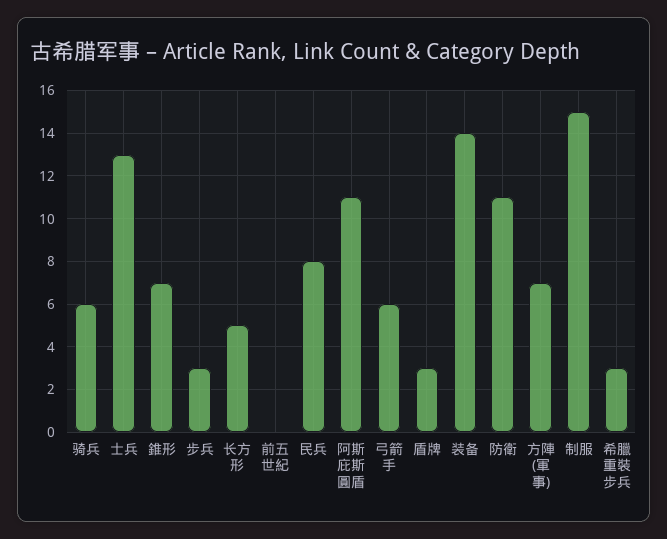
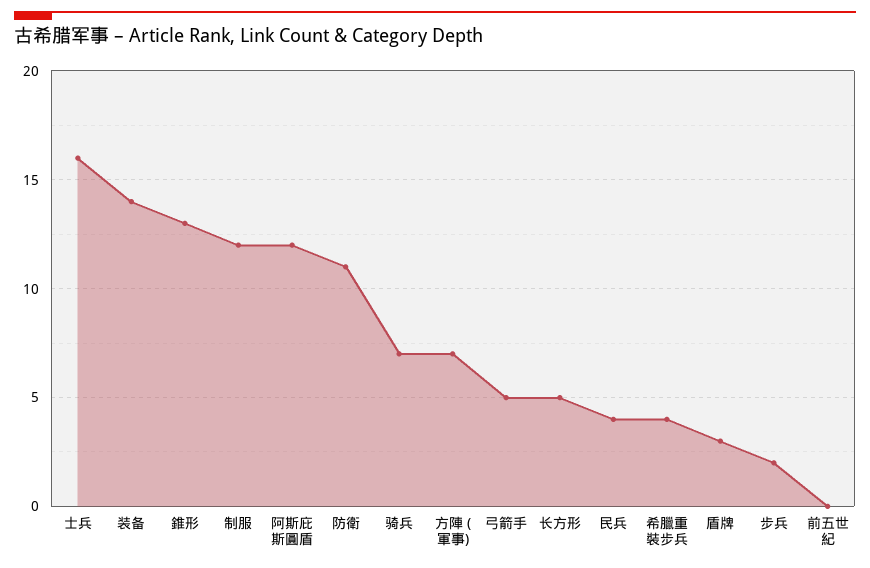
骑兵: 6 -> 7
士兵: 13 -> 16
錐形: 7 -> 13
步兵: 3 -> 2
民兵: 8 -> 4
阿斯庇斯圓盾: 11 -> 12
弓箭手: 6 -> 5
制服: 15 -> 12
希臘重裝步兵: 3 -> 4

